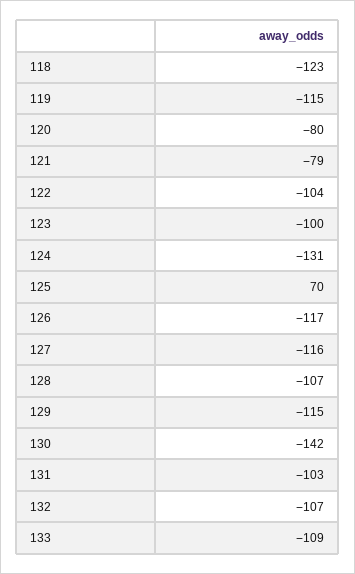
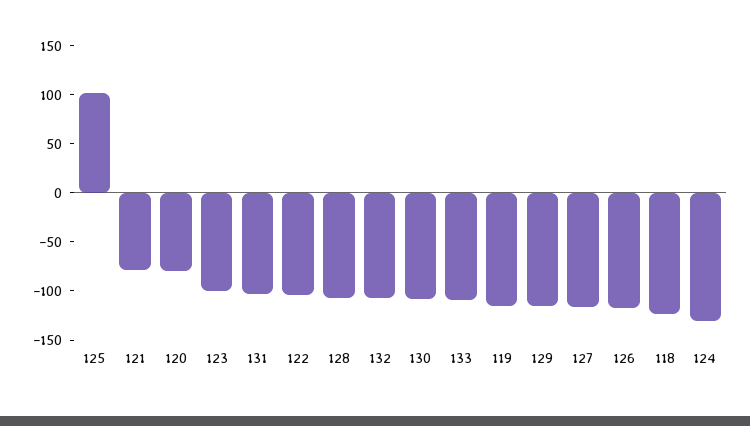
125: 70 -> 100
130: -142 -> -110

